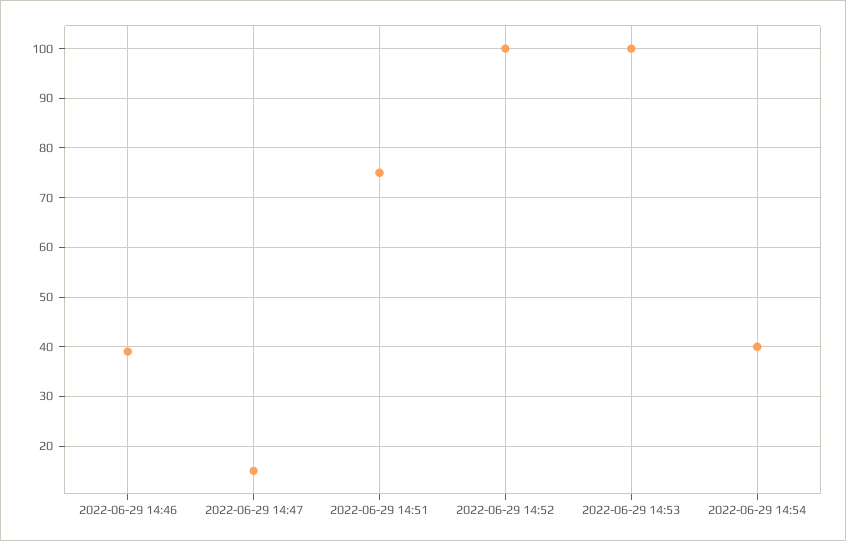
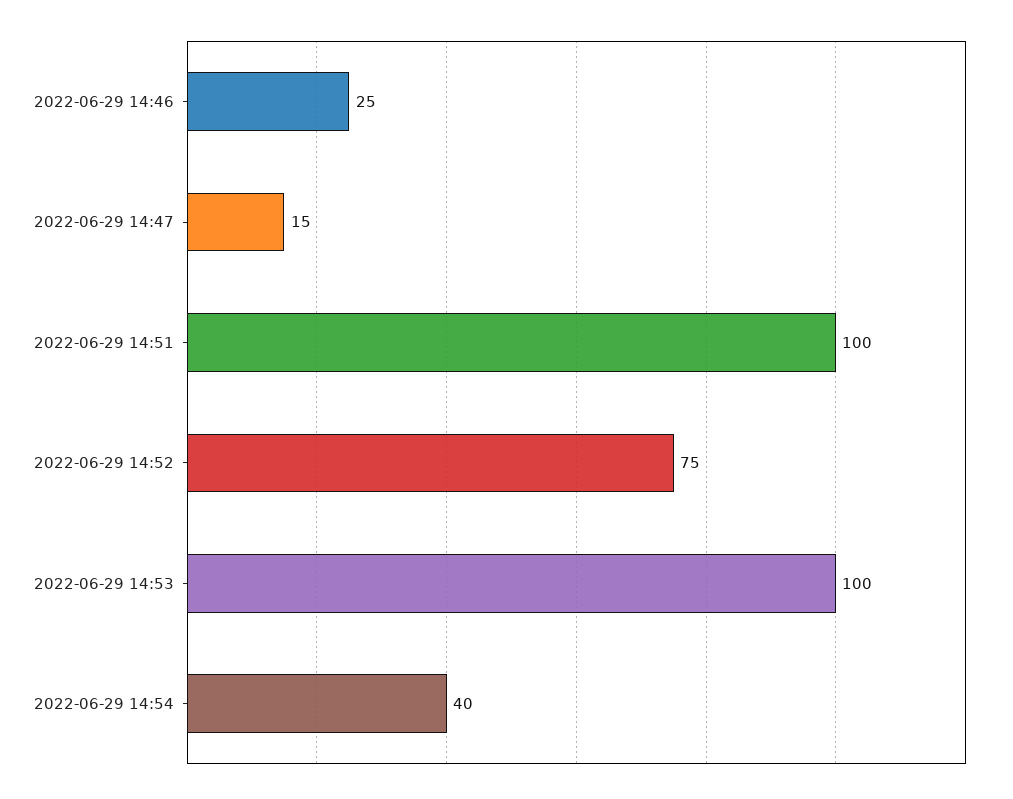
2022-06-29 14:46: 40 -> 25
2022-06-29 14:51: 75 -> 100
2022-06-29 14:52: 100 -> 75

